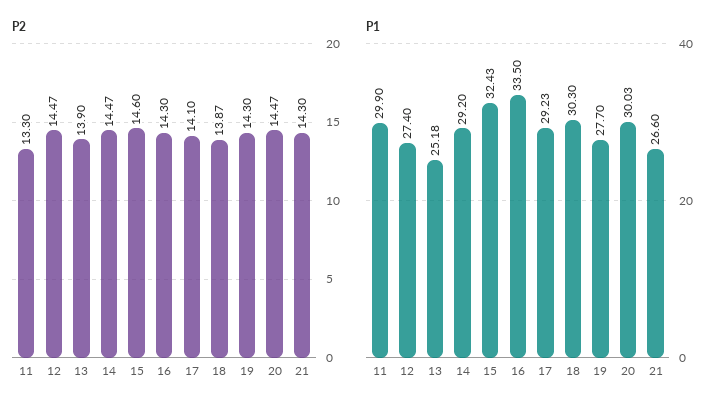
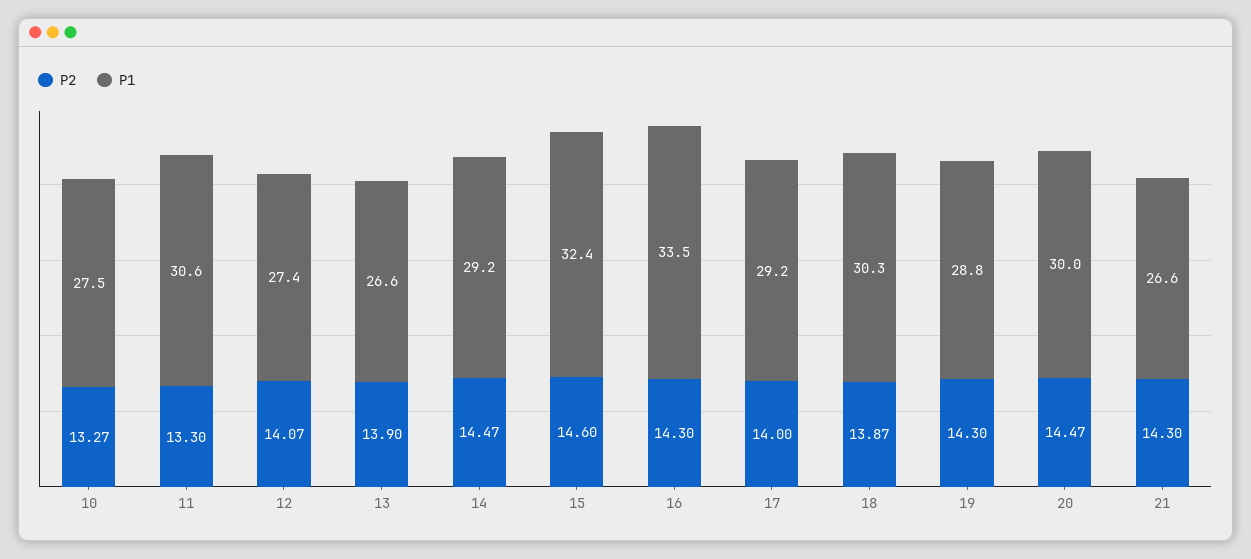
P2, 12: 14.47 -> 14.07
P2, 17: 14.1 -> 14
P1, 11: 29.9 -> 30.6
P1, 13: 25.18 -> 26.6
P1, 19: 27.7 -> 28.8
P2, 10: none -> 13.27
P1, 10: none -> 27.5

